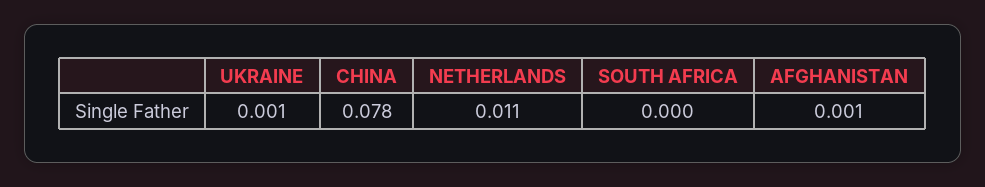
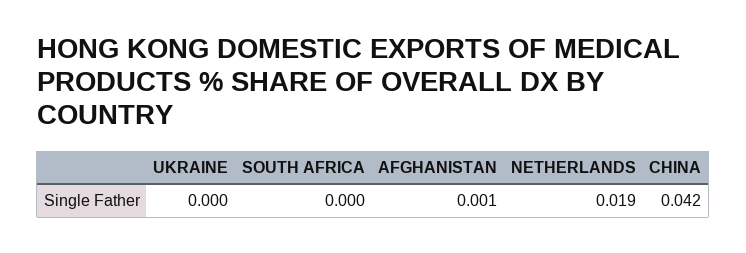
UKRAINE: 0.001 -> 0
CHINA: 0.078 -> 0.042
NETHERLANDS: 0.011 -> 0.019

